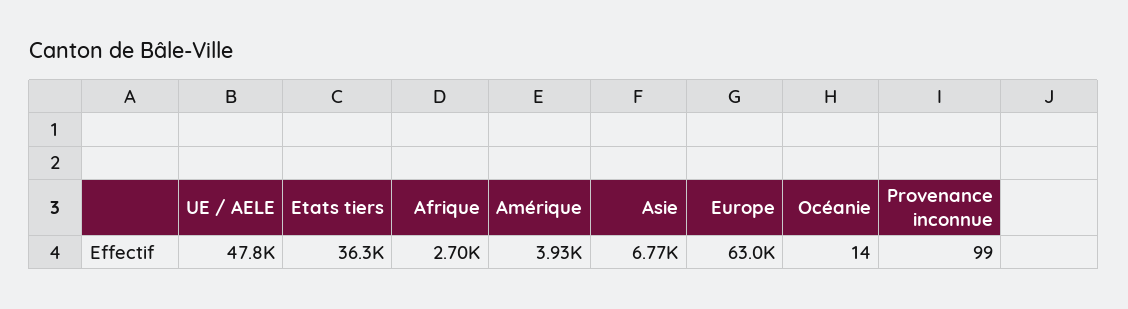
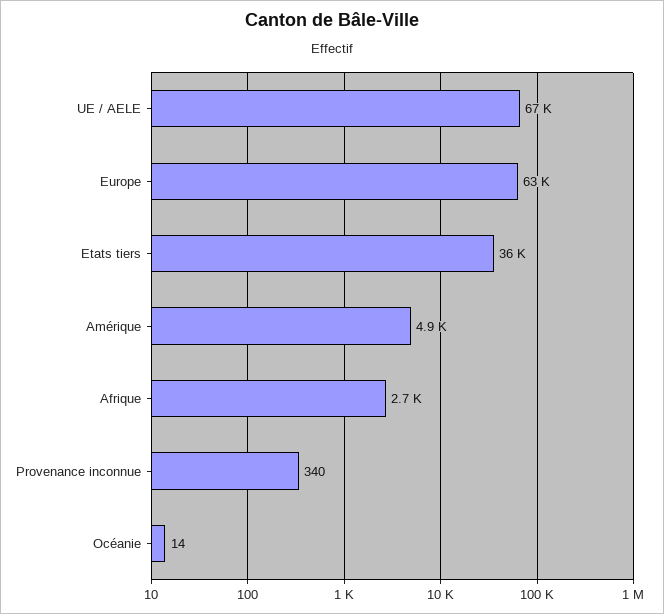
UE / AELE: 47800 -> 67000
Amérique: 3930 -> 4900
Asie: 6770 -> none
Provenance inconnue: 99 -> 340

